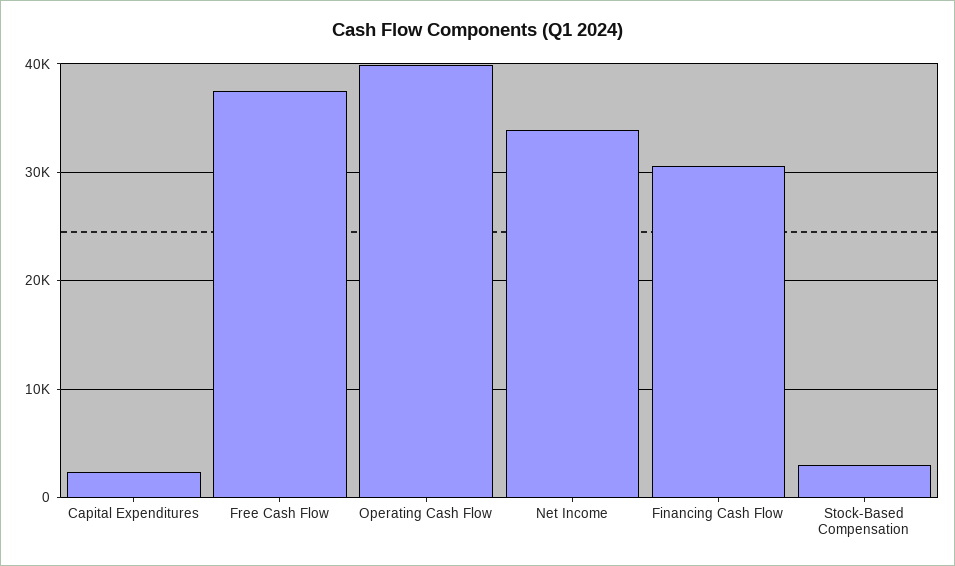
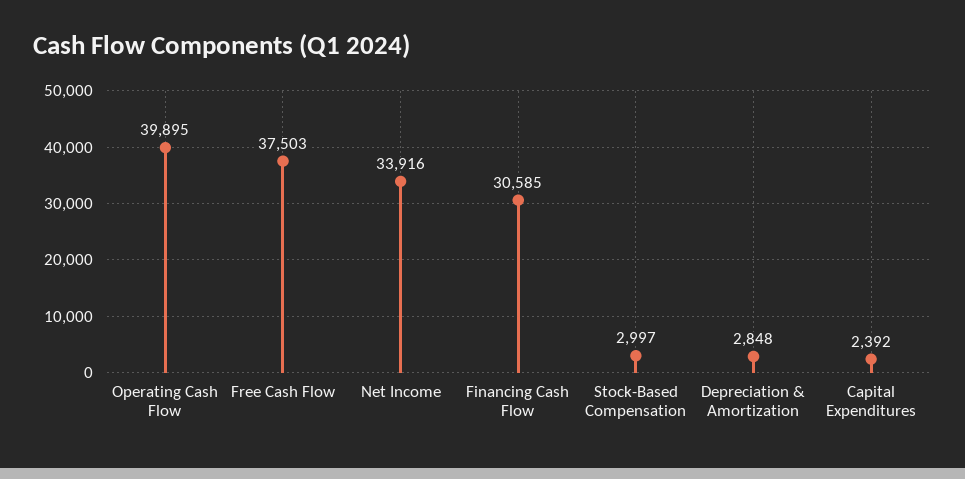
Depreciation & Amortization: none -> 2848

